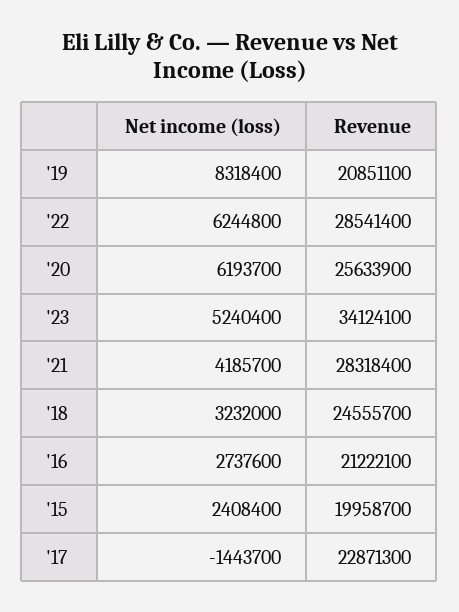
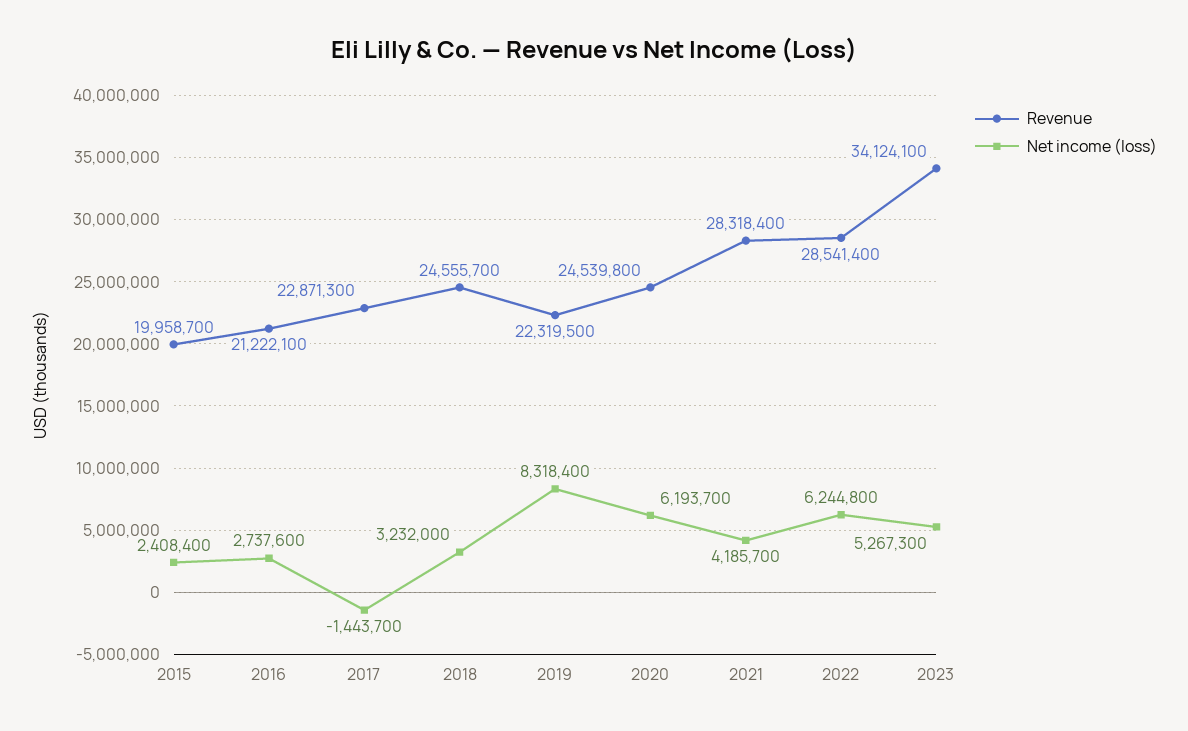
Revenue, '19: 20851100 -> 22319500
Revenue, '20: 25633900 -> 24539800
Net income (loss), '23: 5240400 -> 5267300

